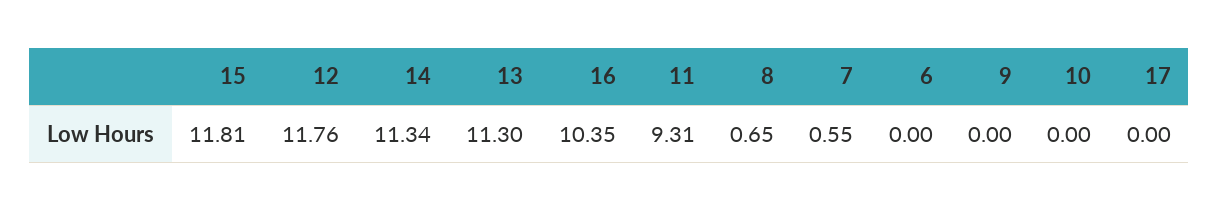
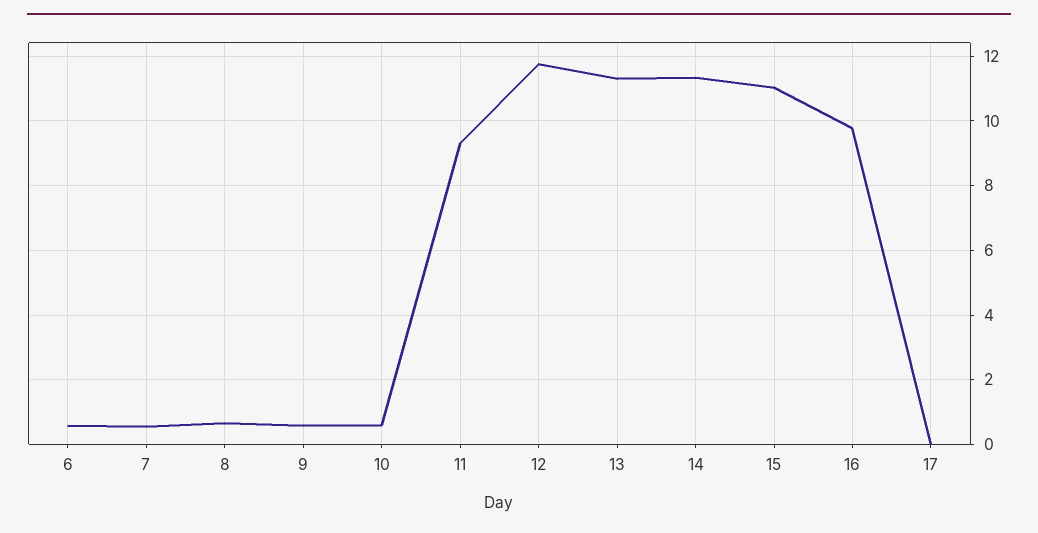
15: 11.81 -> 11
16: 10.35 -> 9.8
6: 0 -> 0.6
9: 0 -> 0.6
10: 0 -> 0.6

